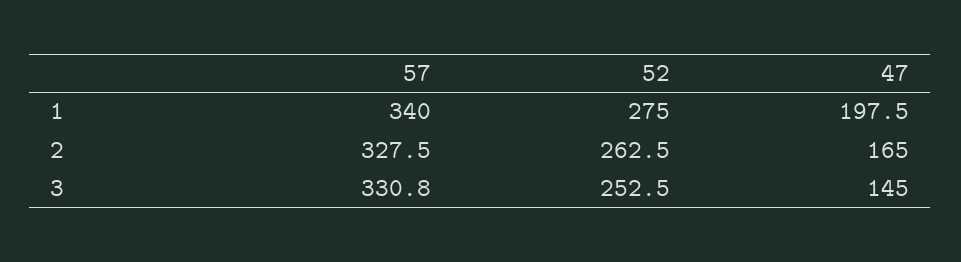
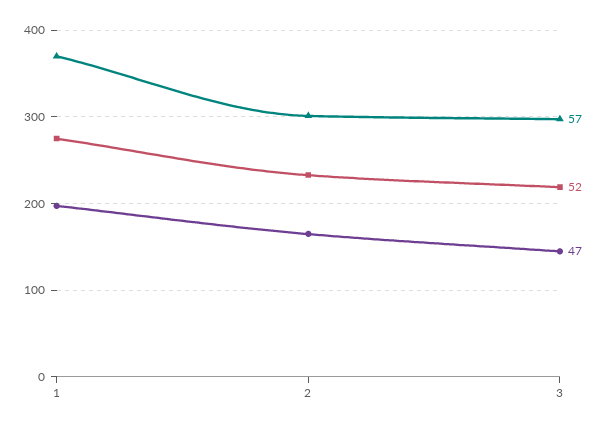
57, 1: 340 -> 370
57, 2: 327.5 -> 300
52, 2: 262.5 -> 230
57, 3: 330.8 -> 300
52, 3: 252.5 -> 220

